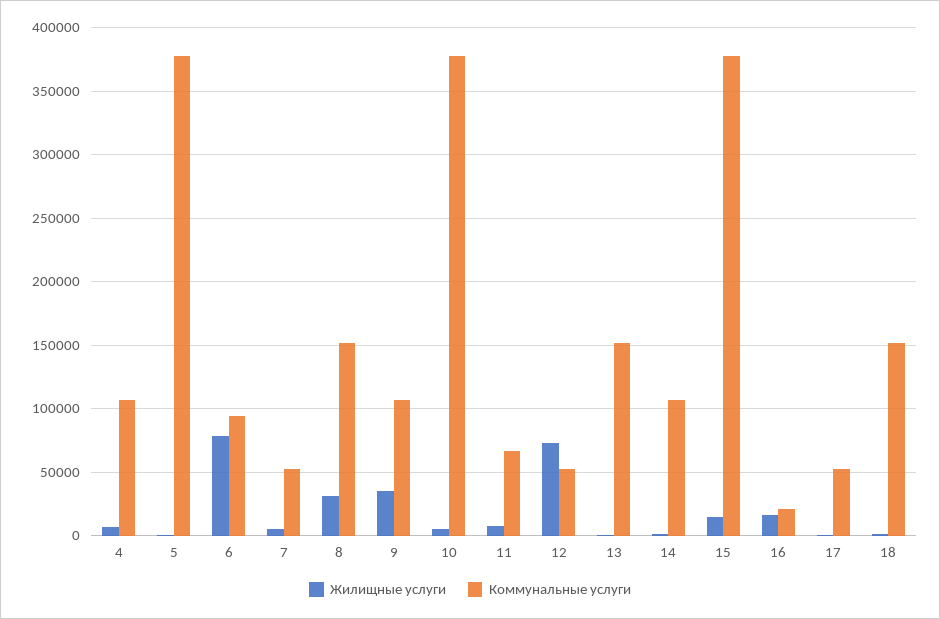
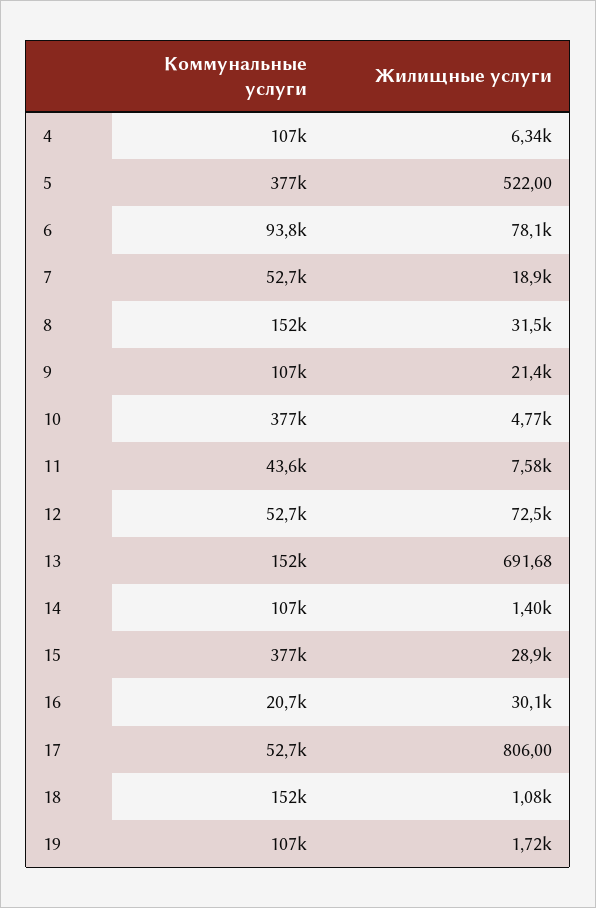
Жилищные услуги, 7: 5000 -> 18900
Жилищные услуги, 9: 35000 -> 21400
Коммунальные услуги, 11: 65000 -> 43600
Жилищные услуги, 15: 15000 -> 28900
Жилищные услуги, 16: 15000 -> 30100
Коммунальные услуги, 19: none -> 107000
Жилищные услуги, 19: none -> 1720

